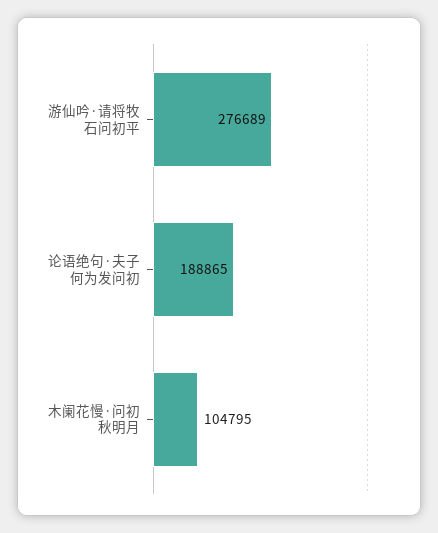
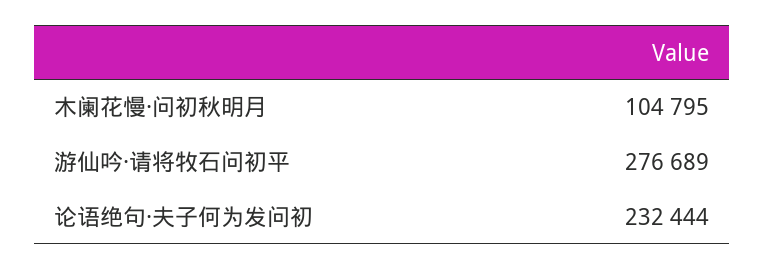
论语绝句·夫子何为发问初: 188865 -> 232444

